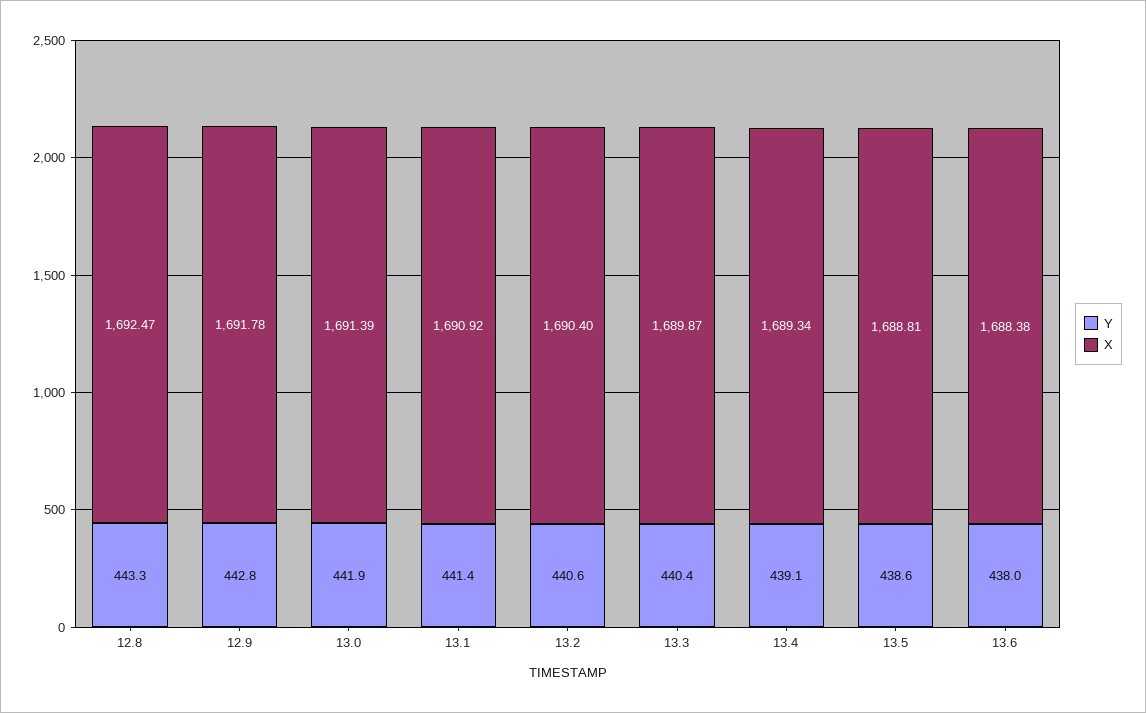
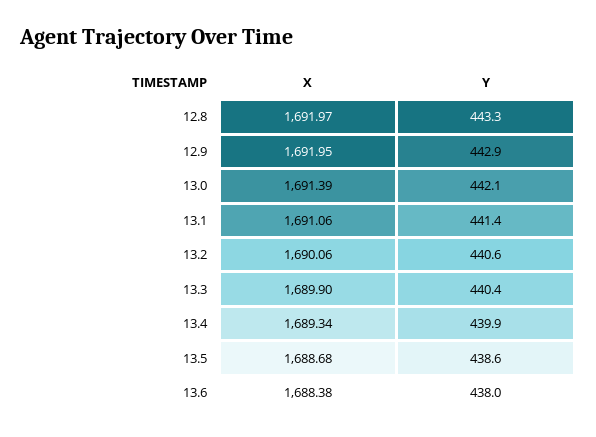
X, 12.8: 1692.47 -> 1691.97
Y, 12.9: 442.8 -> 442.9
X, 12.9: 1691.78 -> 1691.95
Y, 13.0: 441.9 -> 442.1
X, 13.1: 1690.92 -> 1691.06
X, 13.2: 1690.4 -> 1690.06
X, 13.3: 1689.87 -> 1689.9
Y, 13.4: 439.1 -> 439.9
X, 13.5: 1688.81 -> 1688.68

